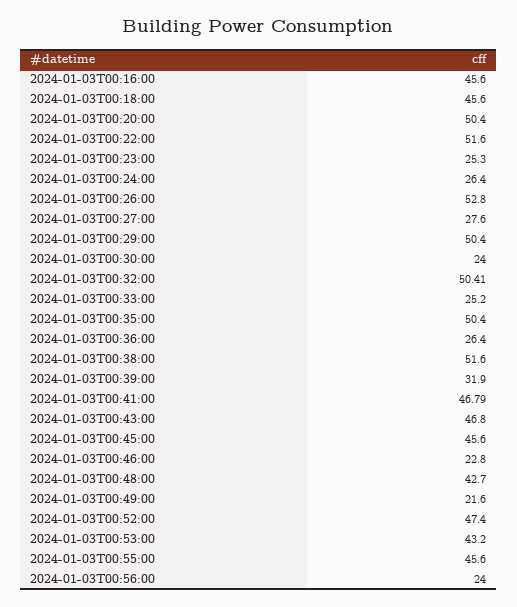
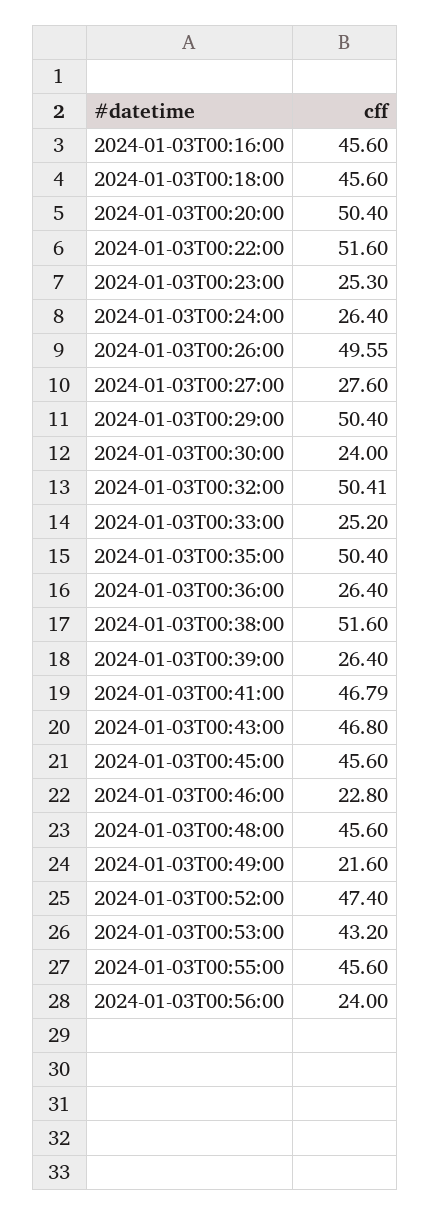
2024-01-03T00:26:00: 52.8 -> 49.55
2024-01-03T00:39:00: 31.9 -> 26.4
2024-01-03T00:48:00: 42.7 -> 45.6

